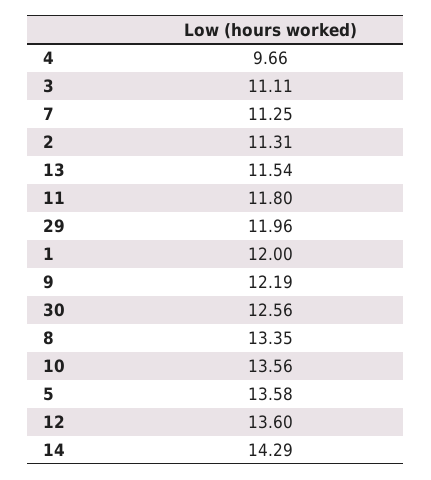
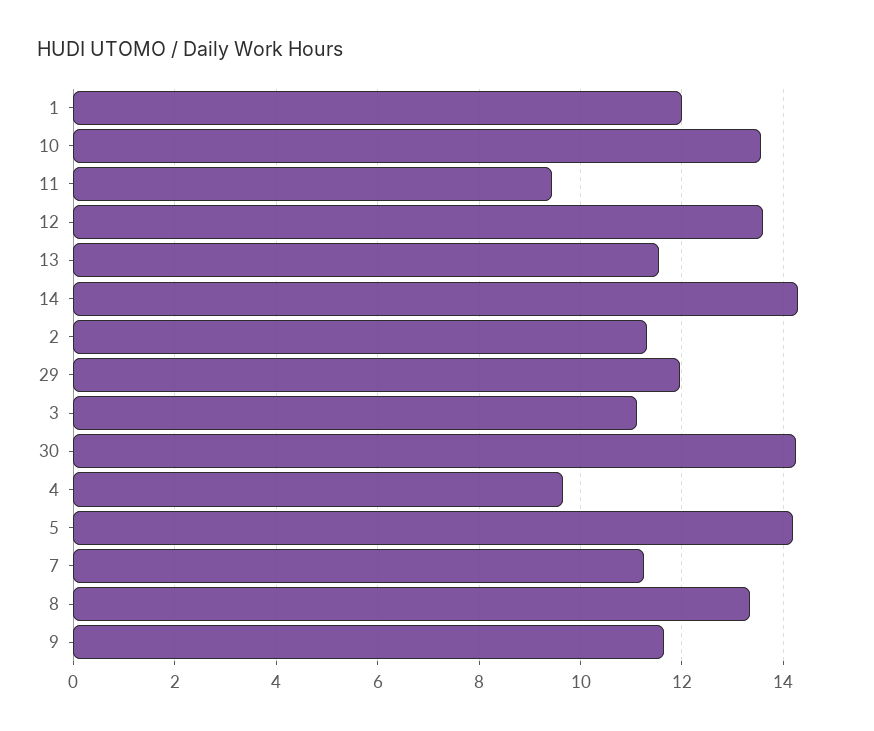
11: 11.8 -> 9.4
9: 12.19 -> 11.6
30: 12.56 -> 14.2
5: 13.58 -> 14.2

